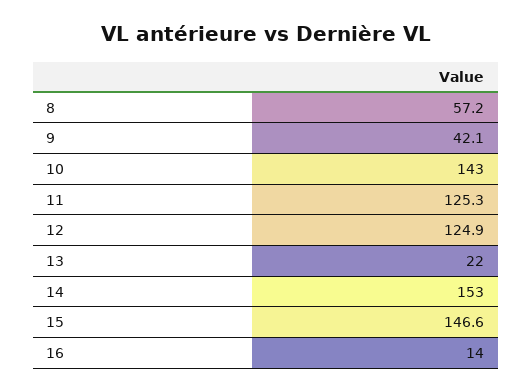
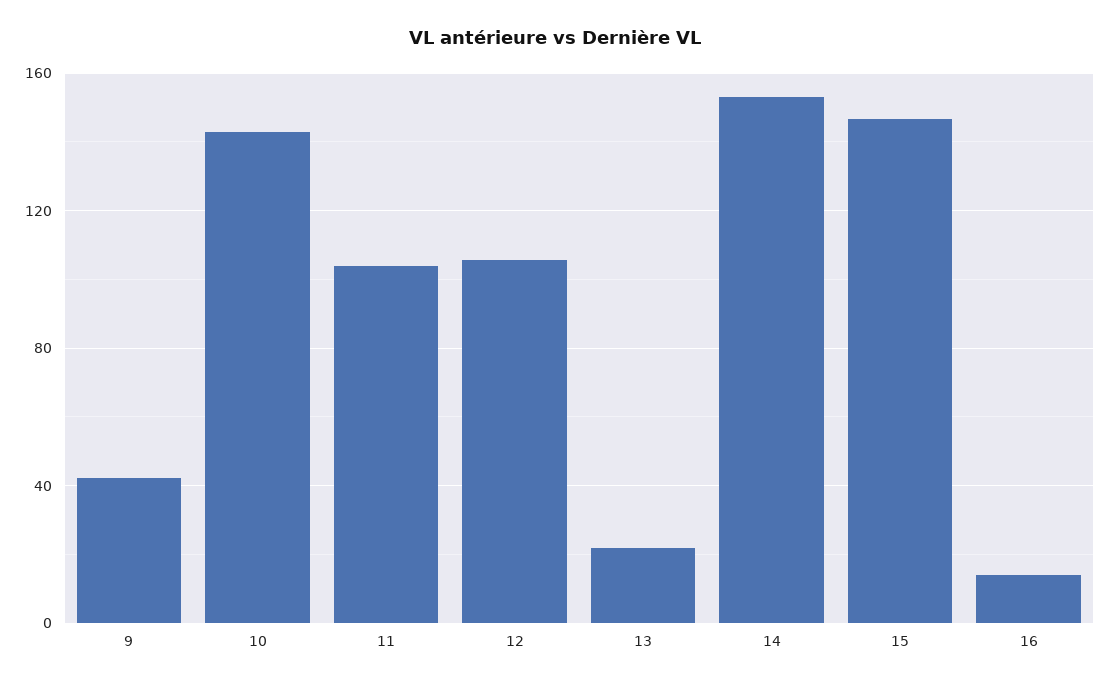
8: 57.2 -> none
11: 125.3 -> 105
12: 124.9 -> 105

